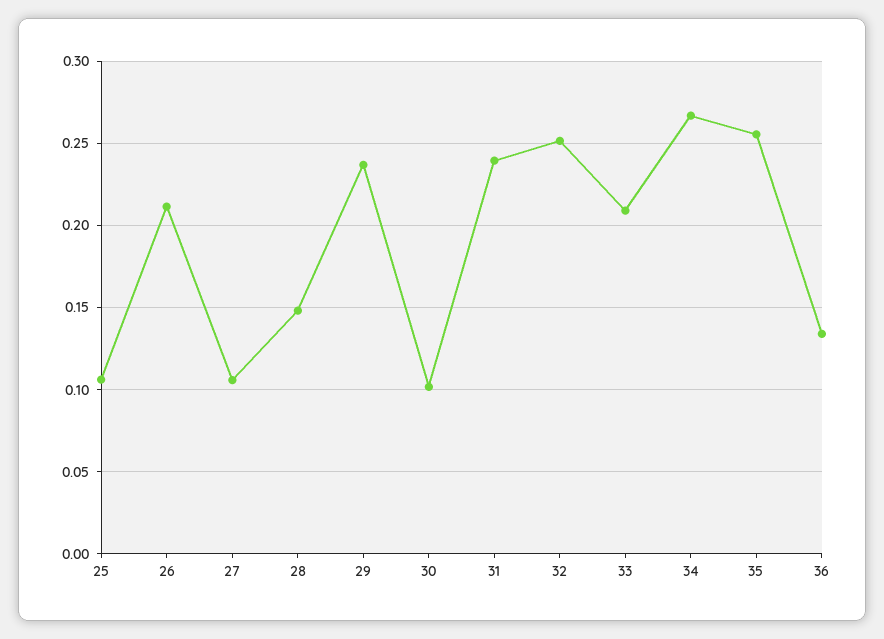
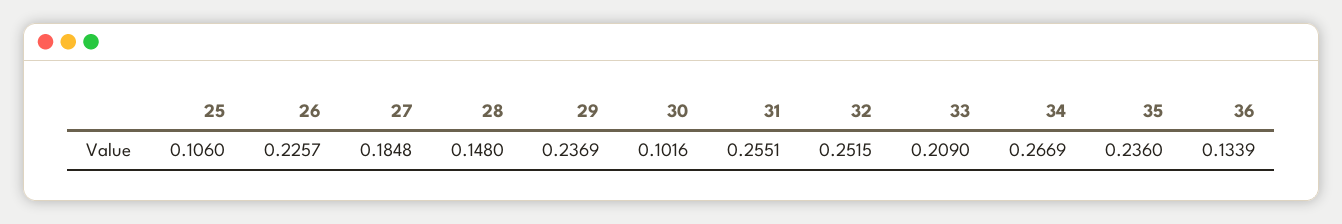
26: 0.21 -> 0.2257
27: 0.105 -> 0.1848
31: 0.24 -> 0.2551
35: 0.255 -> 0.236

